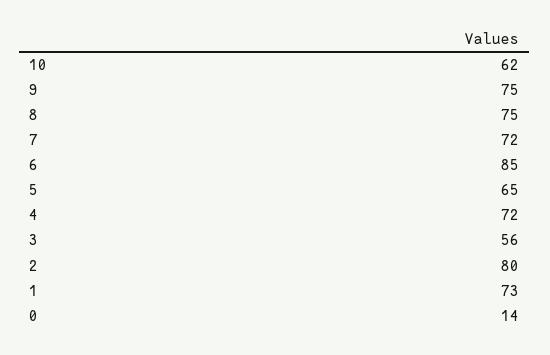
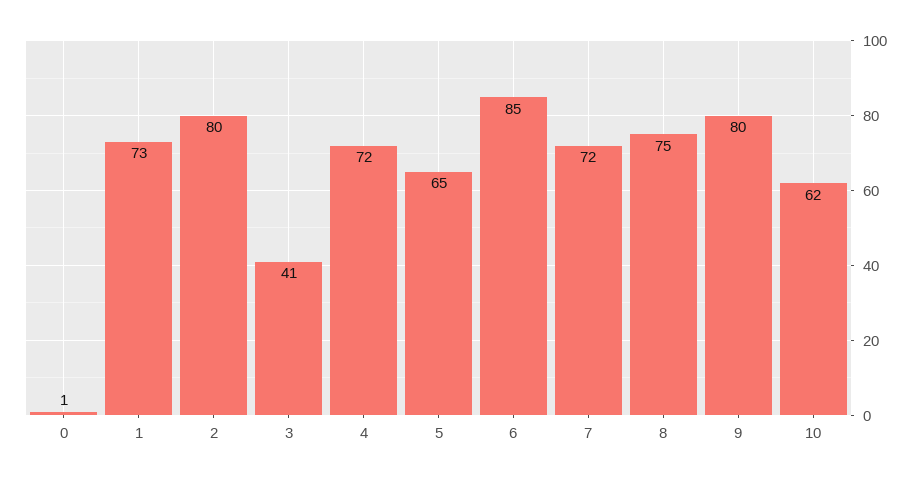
9: 75 -> 80
3: 56 -> 41
0: 14 -> 1

